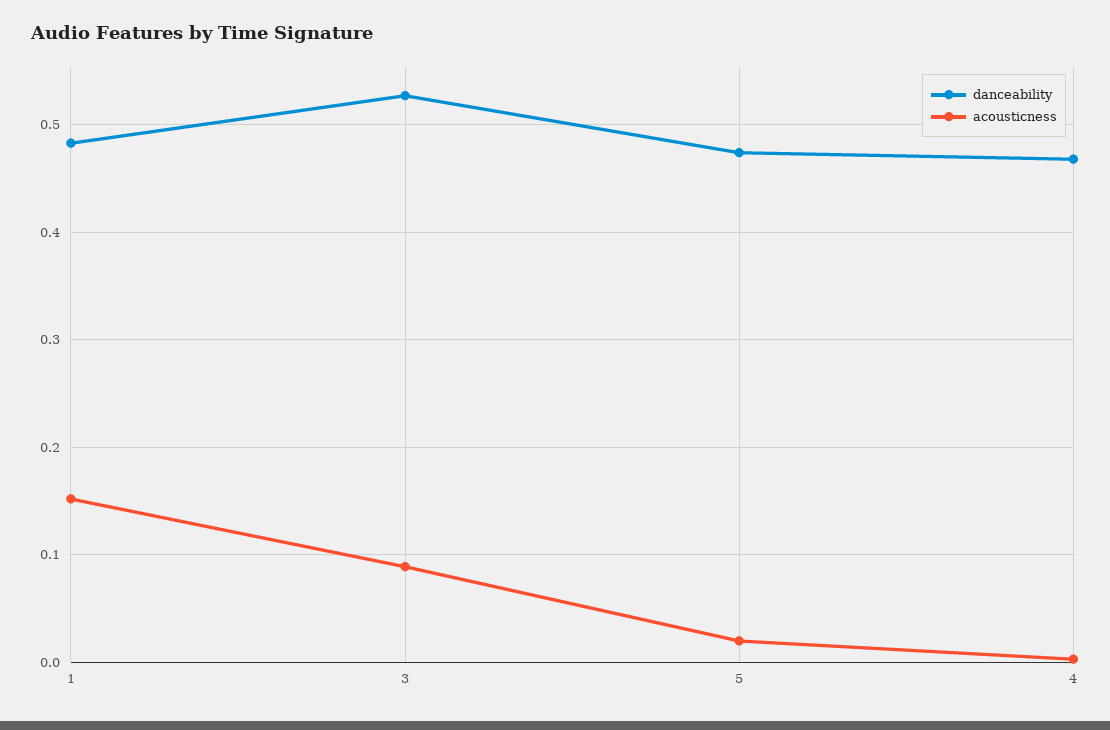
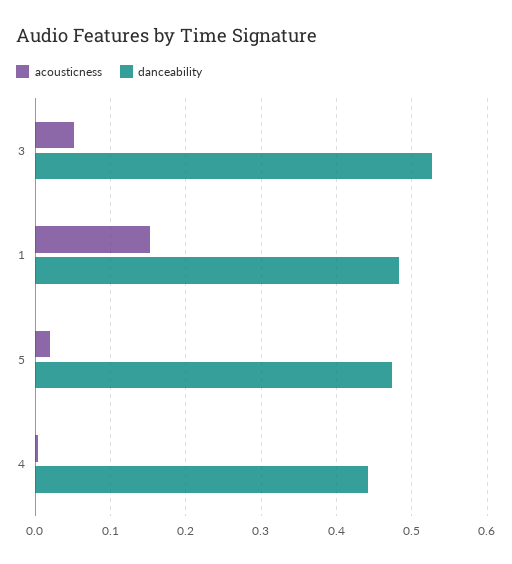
acousticness, 3: 0.09 -> 0.05
danceability, 4: 0.47 -> 0.44

